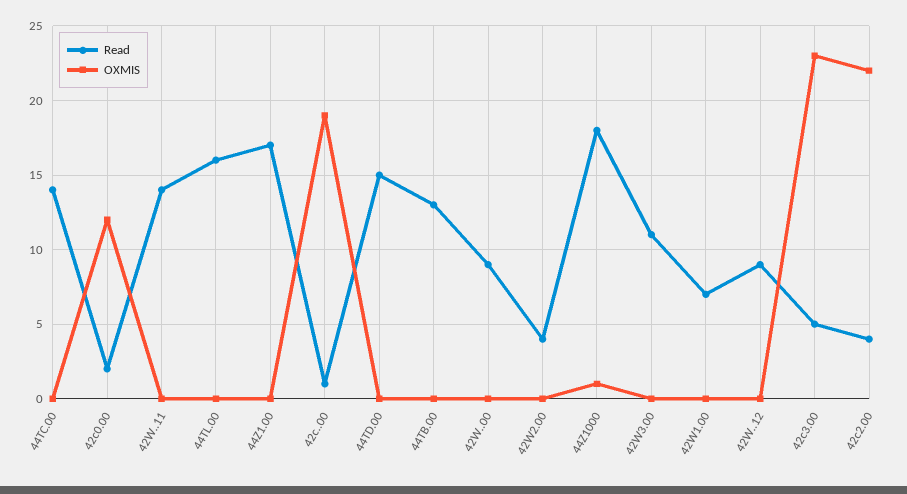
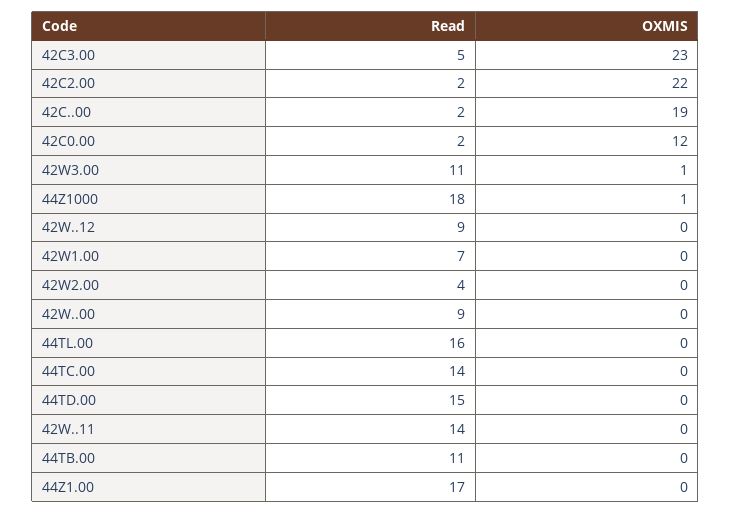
Read, 42c..00: 1 -> 2
Read, 44TB.00: 13 -> 11
OXMIS, 42W3.00: 0 -> 1
Read, 42c2.00: 4 -> 2

